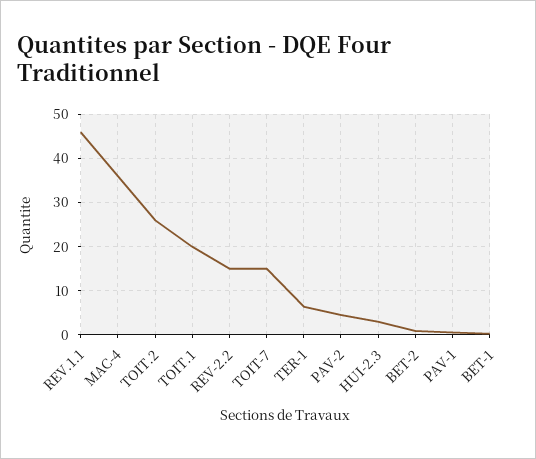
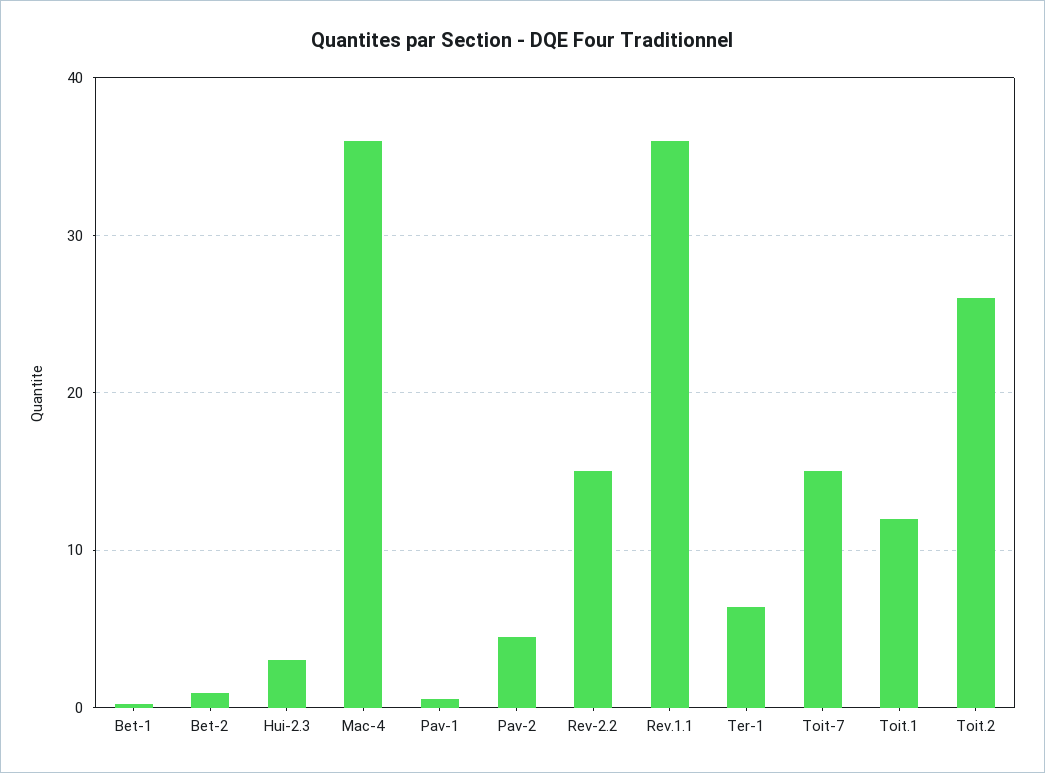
REV.1.1: 46 -> 36
TOIT.1: 20 -> 12

